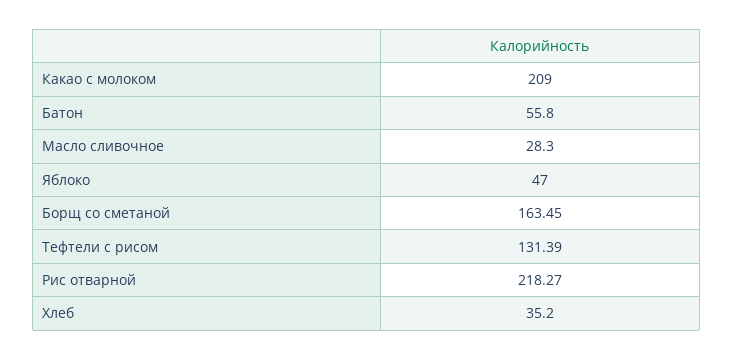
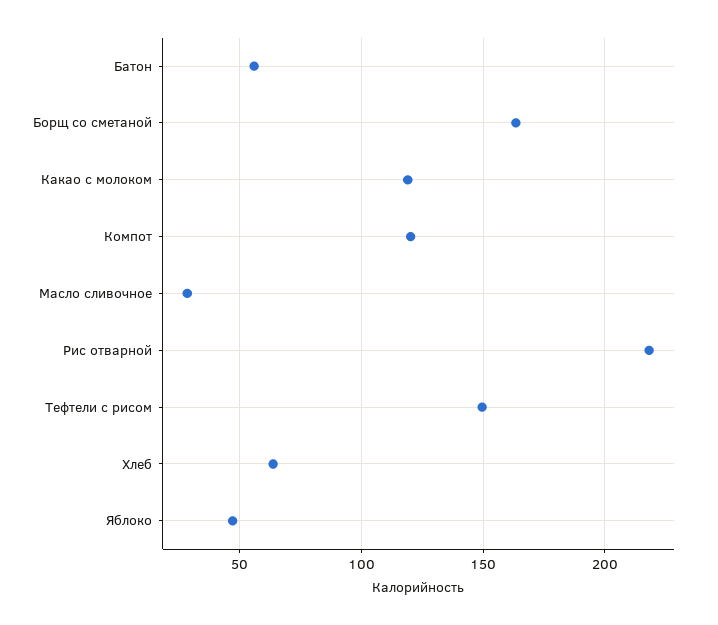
Какао с молоком: 209 -> 120
Тефтели с рисом: 131.39 -> 150
Хлеб: 35.2 -> 65
Компот: none -> 120

